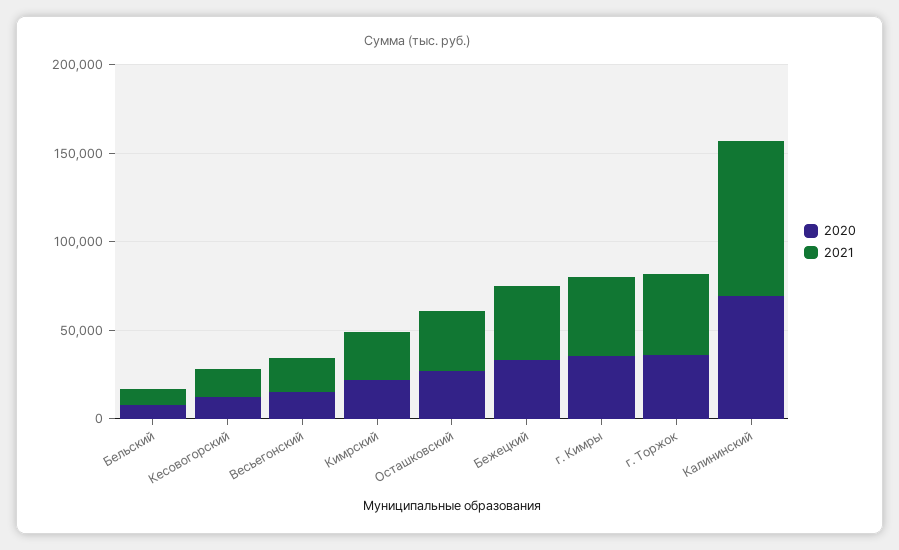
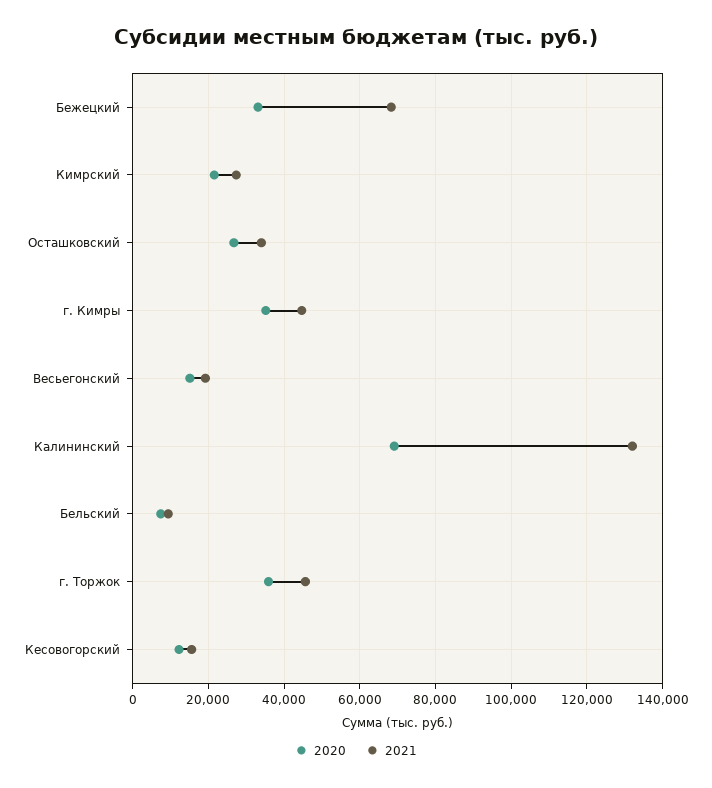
2021, Бежецкий: 40000 -> 68000
2021, Калининский: 90000 -> 132000

